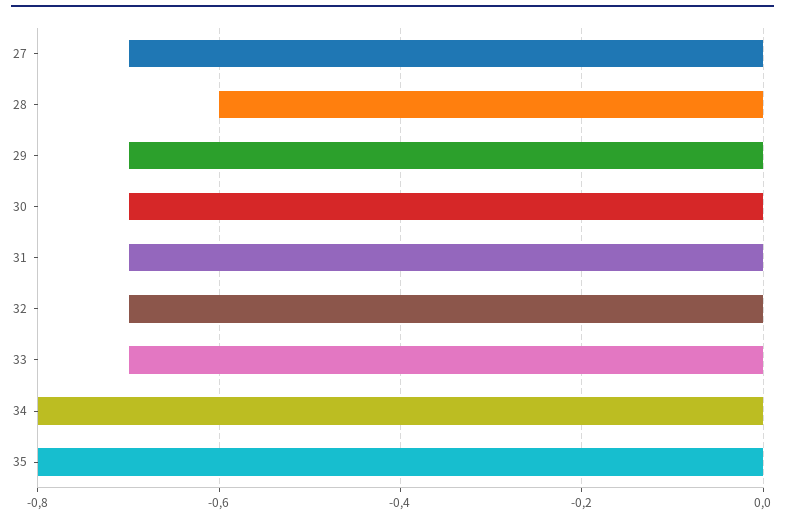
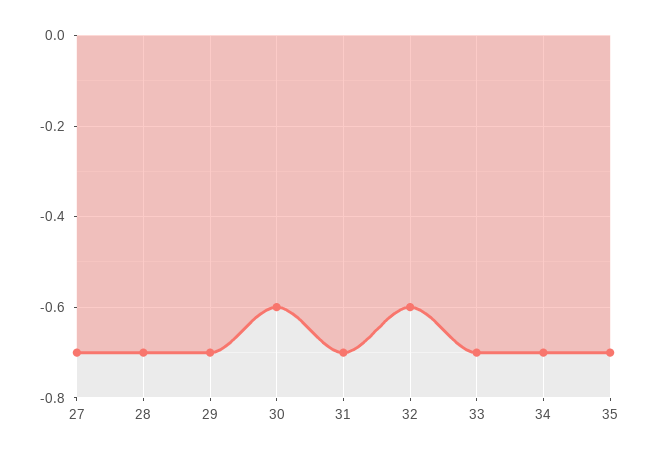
28: -0.6 -> -0.7
30: -0.7 -> -0.6
32: -0.7 -> -0.6
34: -0.8 -> -0.7
35: -0.8 -> -0.7

